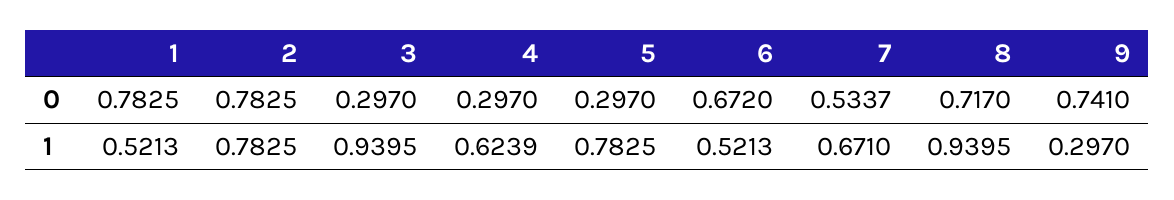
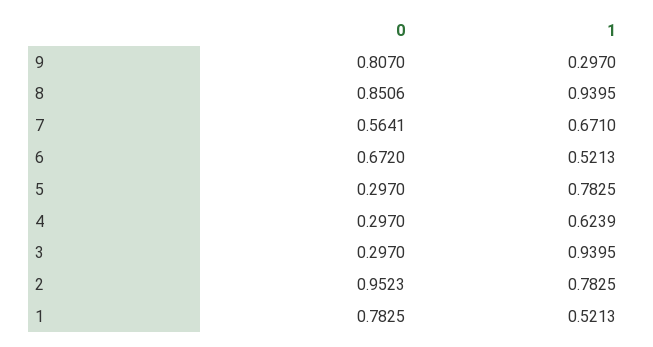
2, 0: 0.7825 -> 0.9523
7, 0: 0.5337 -> 0.5641
8, 0: 0.717 -> 0.8506
9, 0: 0.741 -> 0.807

